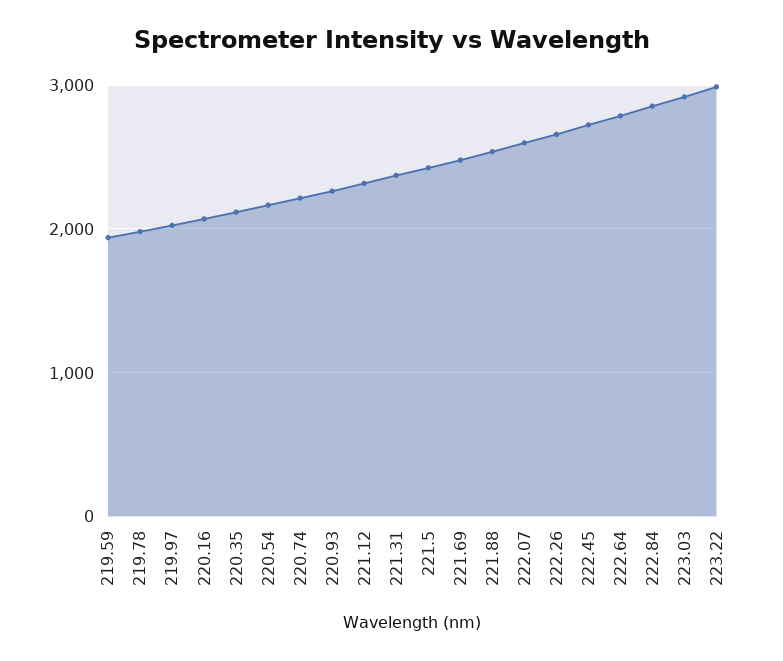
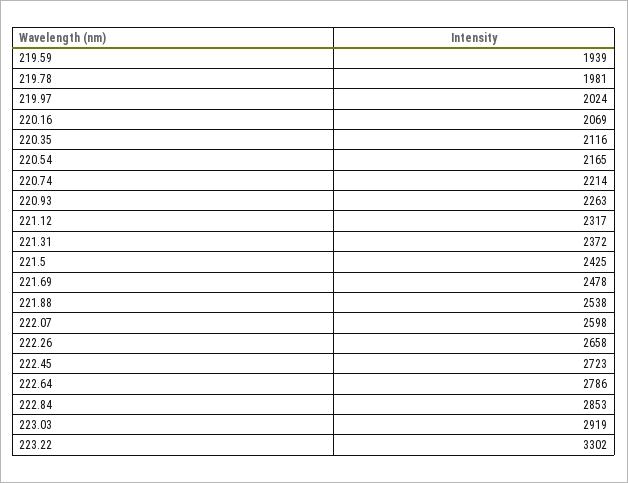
223.22: 3000 -> 3302

